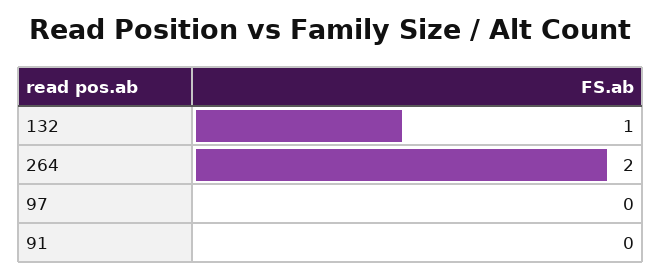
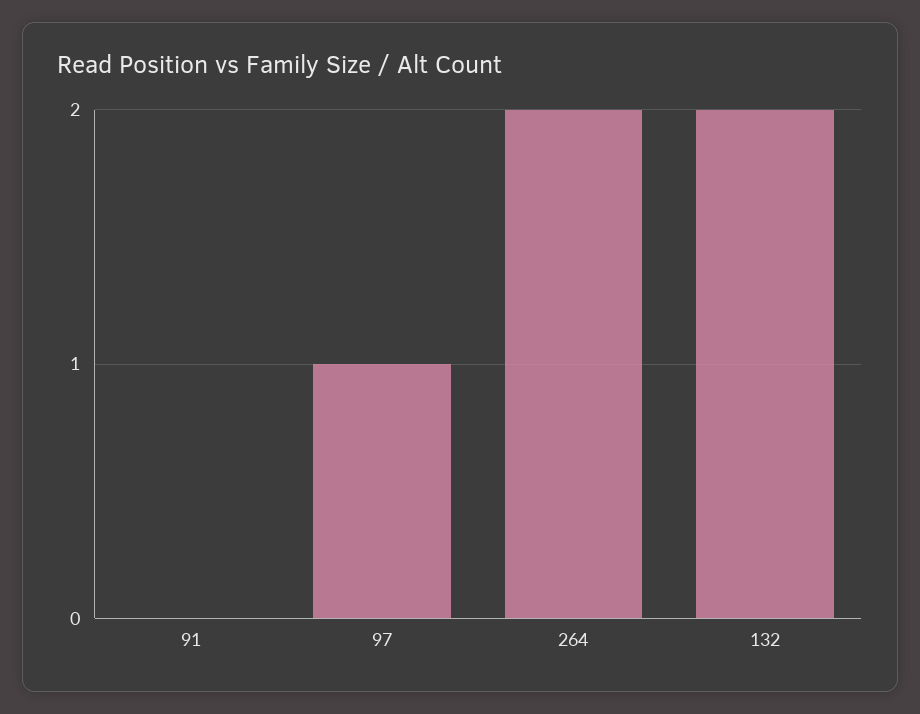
132: 1 -> 2
97: 0 -> 1

